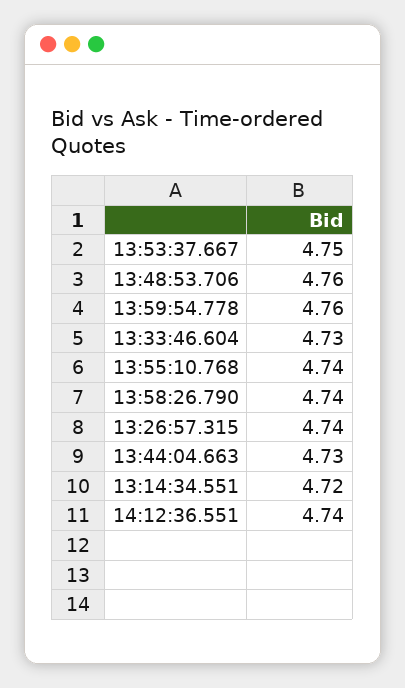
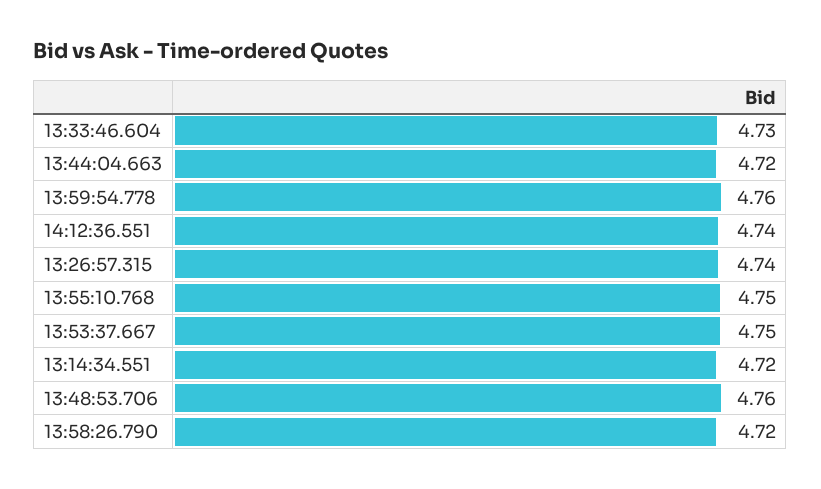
13:55:10.768: 4.74 -> 4.75
13:58:26.790: 4.74 -> 4.72
13:44:04.663: 4.73 -> 4.72

